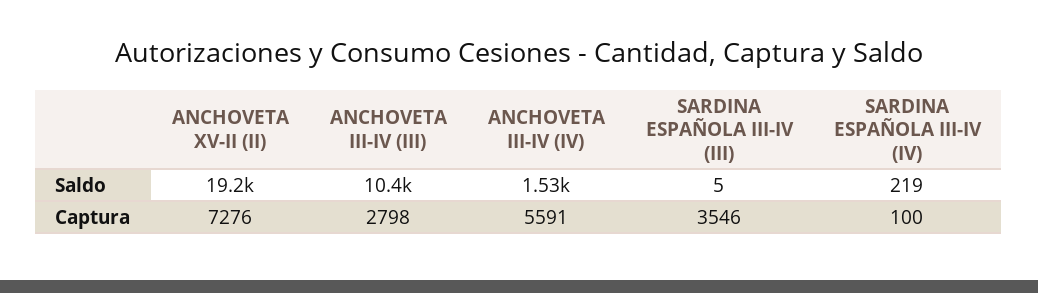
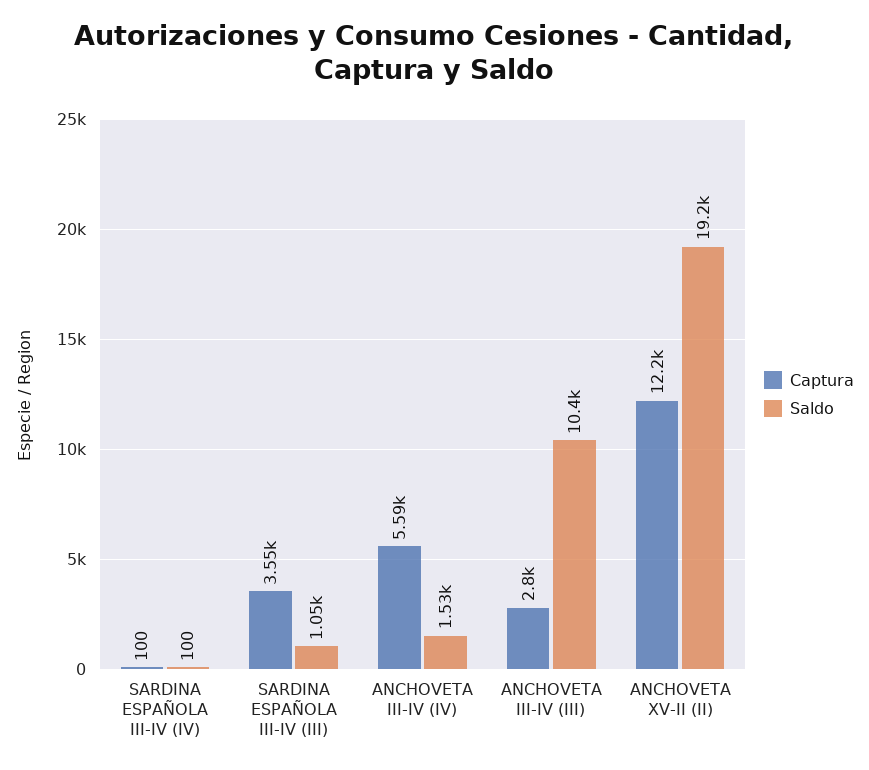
Saldo, SARDINA ESPAÑOLA III-IV (III): 5 -> 1050
Saldo, SARDINA ESPAÑOLA III-IV (IV): 219 -> 100
Captura, ANCHOVETA XV-II (II): 7276 -> 12200

